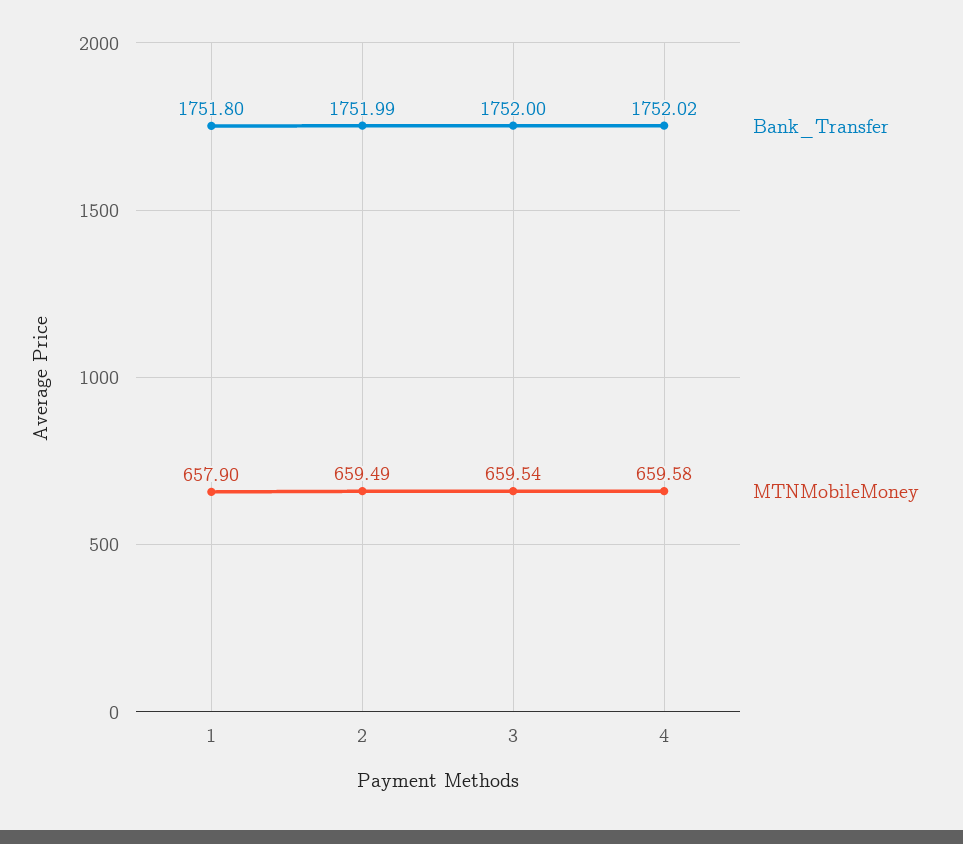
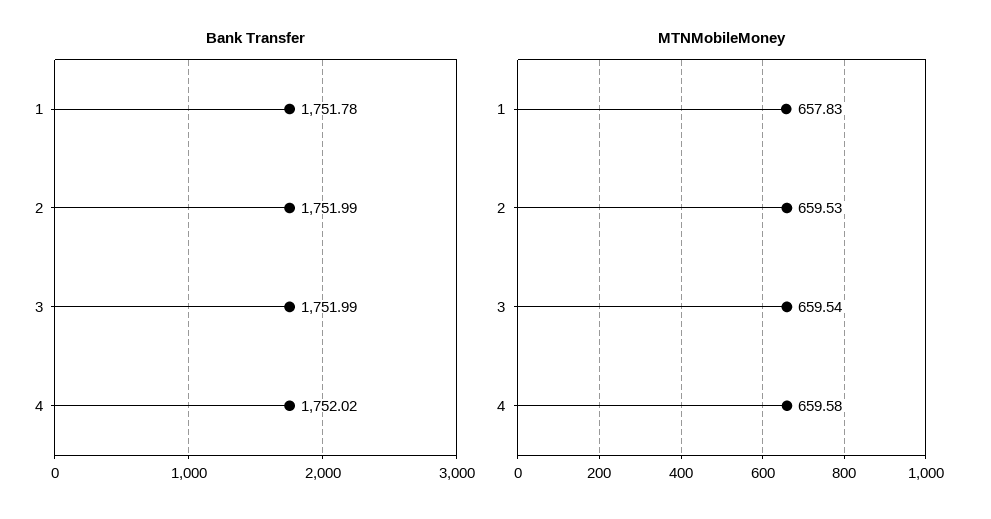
Bank_Transfer, 1: 1751.8 -> 1751.78
MTNMobileMoney, 1: 657.9 -> 657.83
MTNMobileMoney, 2: 659.49 -> 659.53
Bank_Transfer, 3: 1752 -> 1751.99

